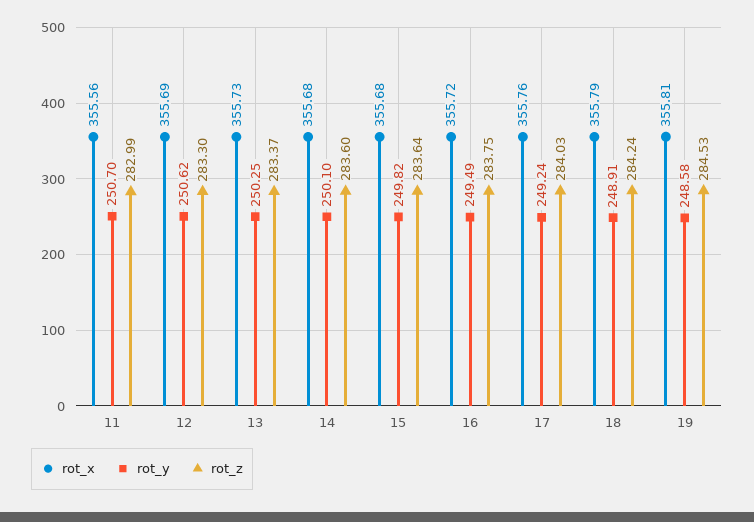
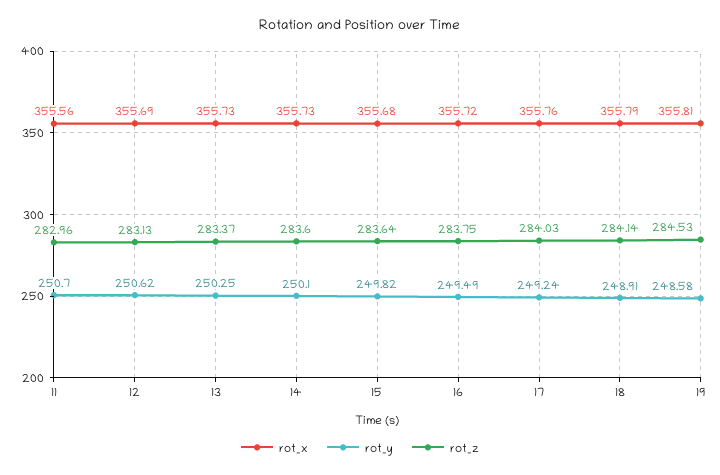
rot_z, 11: 282.99 -> 282.96
rot_z, 12: 283.3 -> 283.13
rot_x, 14: 355.68 -> 355.73
rot_z, 18: 284.24 -> 284.14

